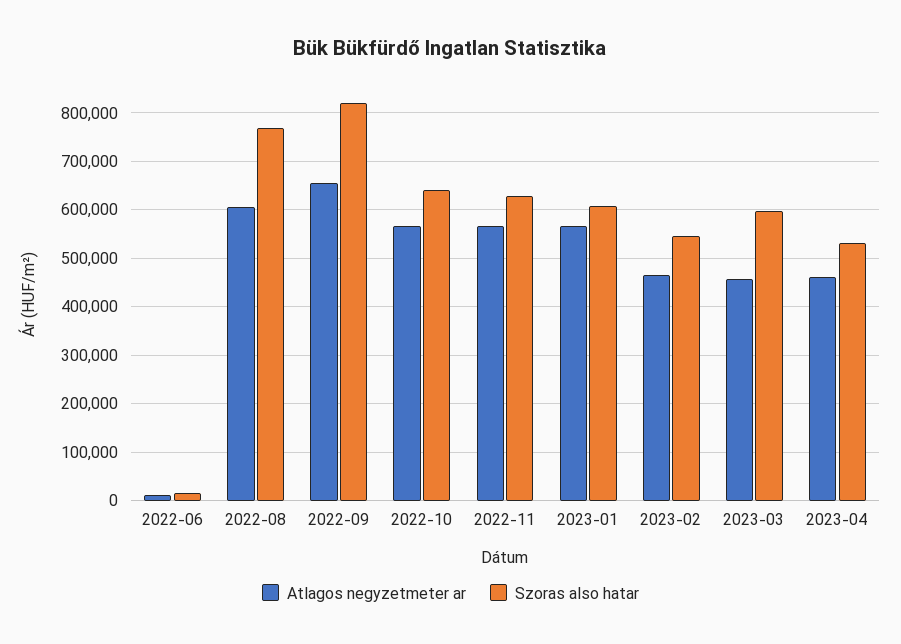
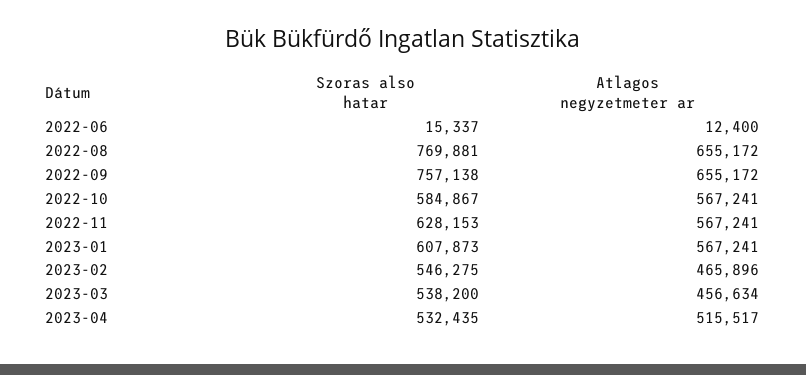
Atlagos negyzetmeter ar, 2022-08: 600000 -> 655172
Szoras also hatar, 2022-09: 820000 -> 757138
Szoras also hatar, 2022-10: 640000 -> 584867
Szoras also hatar, 2023-03: 600000 -> 538200
Atlagos negyzetmeter ar, 2023-04: 460000 -> 515517

